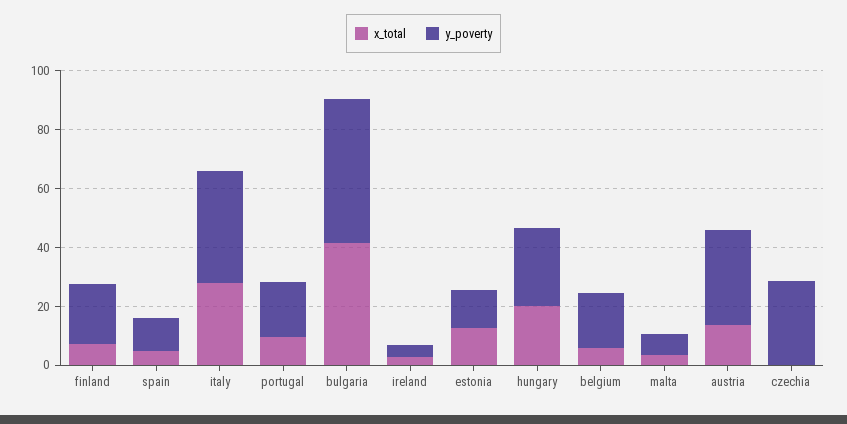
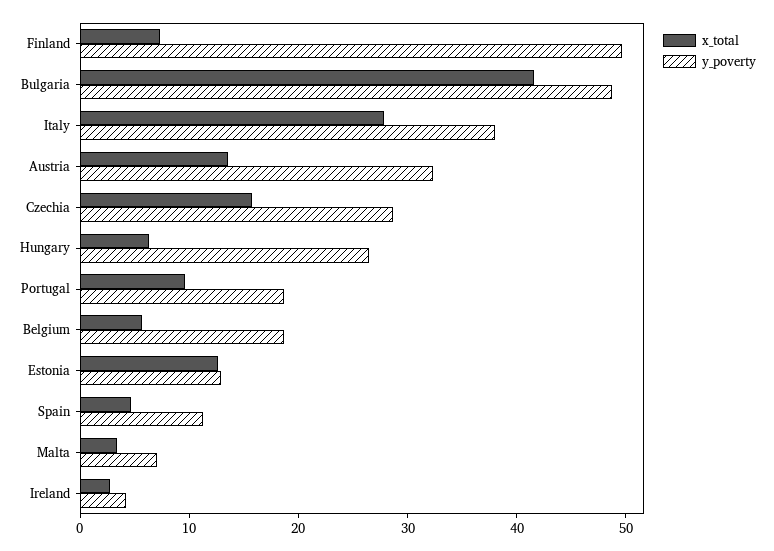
y_poverty, finland: 20 -> 50
x_total, hungary: 20 -> 6
x_total, czechia: 0 -> 16

